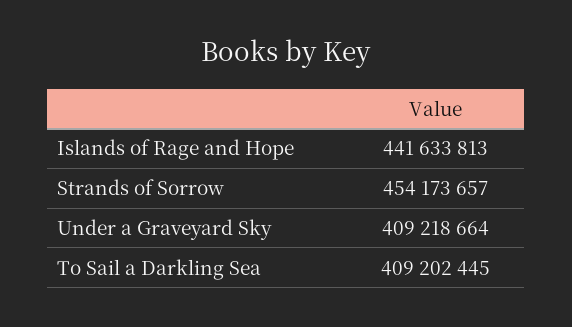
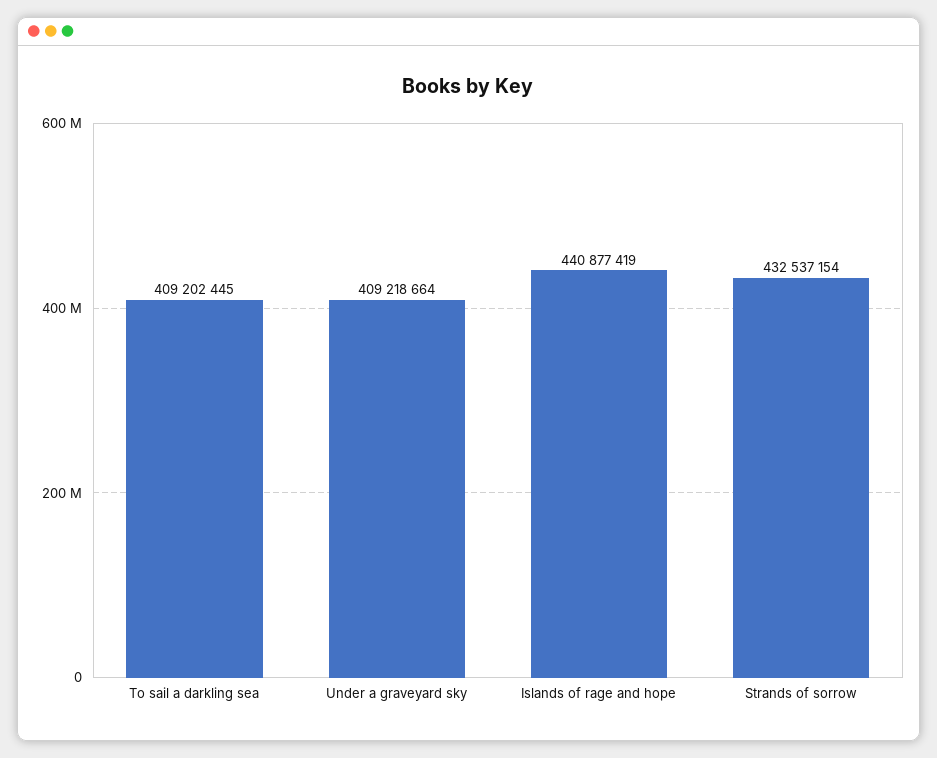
Islands of Rage and Hope: 441633813 -> 440877419
Strands of Sorrow: 454173657 -> 432537154

